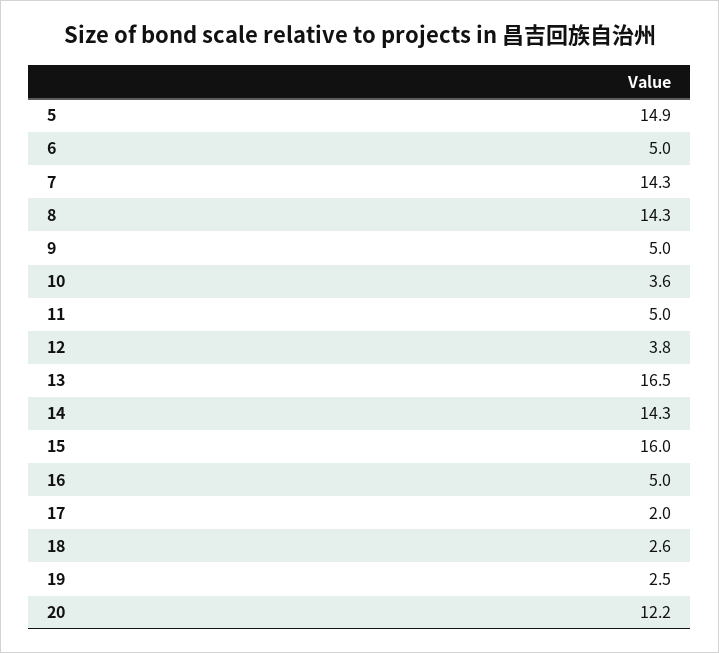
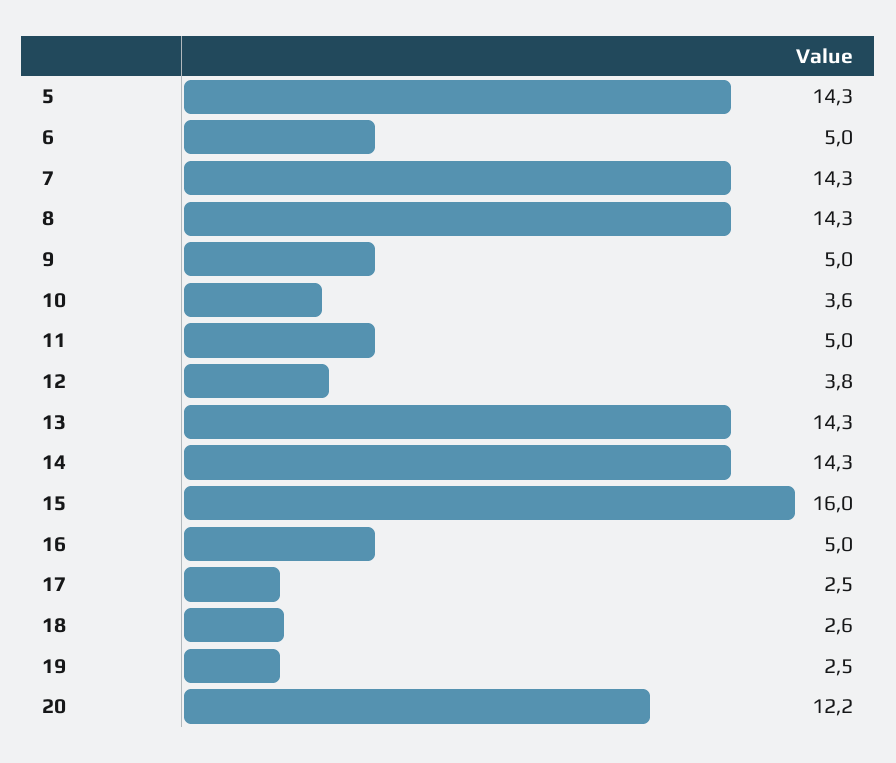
5: 14.9 -> 14.3
13: 16.5 -> 14.3
17: 2 -> 2.5

